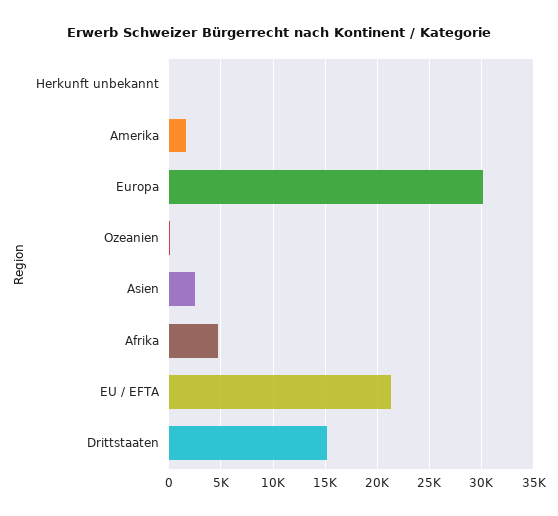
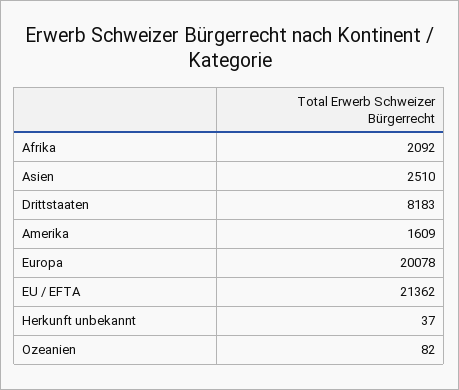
Europa: 30000 -> 20078
Afrika: 5000 -> 2092
Drittstaaten: 15000 -> 8183

